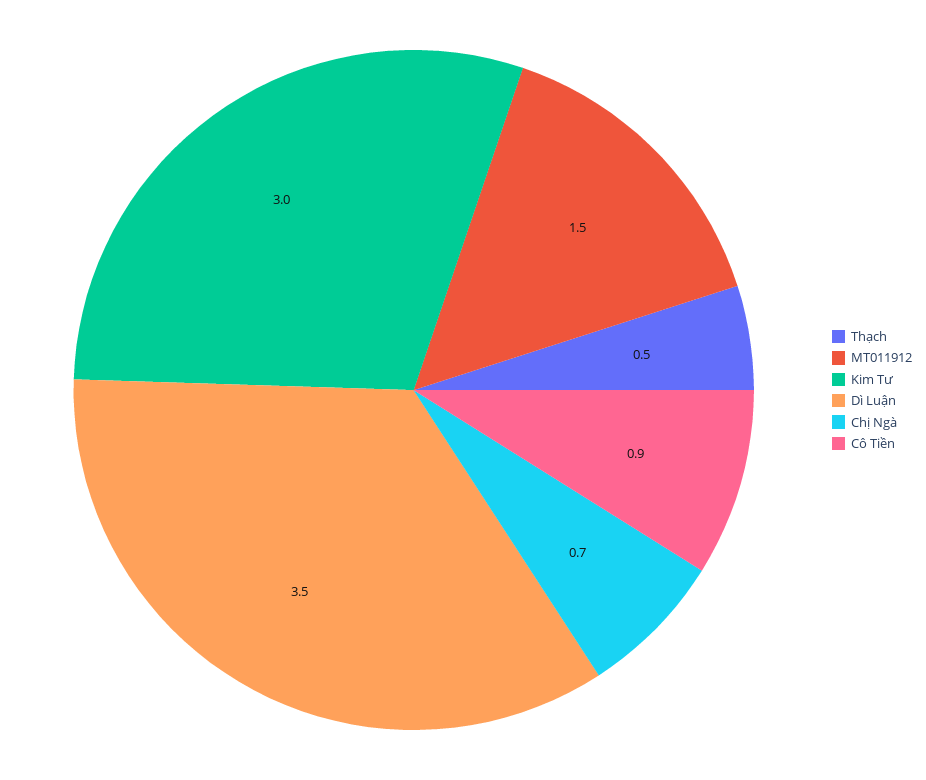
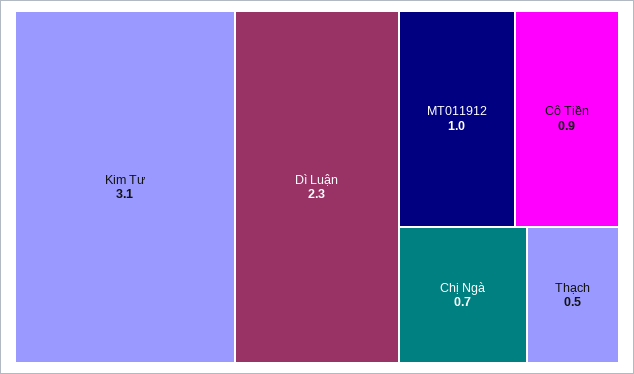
MT011912: 1.5 -> 1
Kim Tư: 3 -> 3.1
Dì Luận: 3.5 -> 2.3

